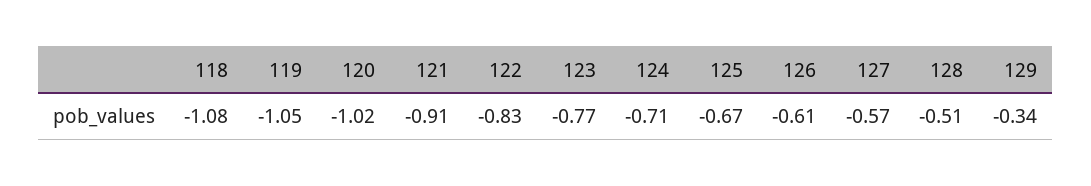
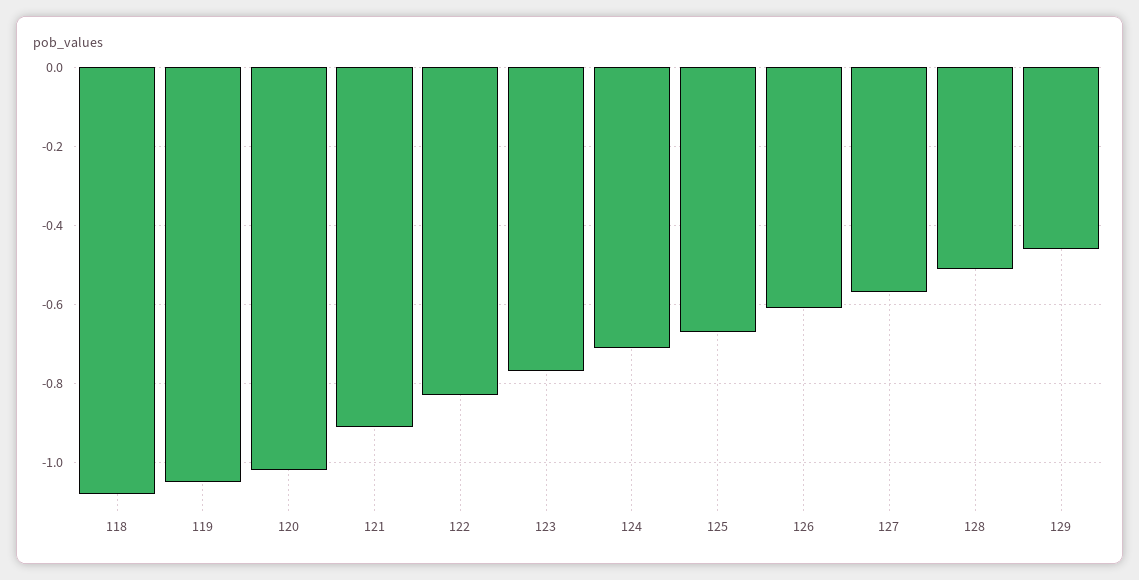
129: -0.34 -> -0.45

